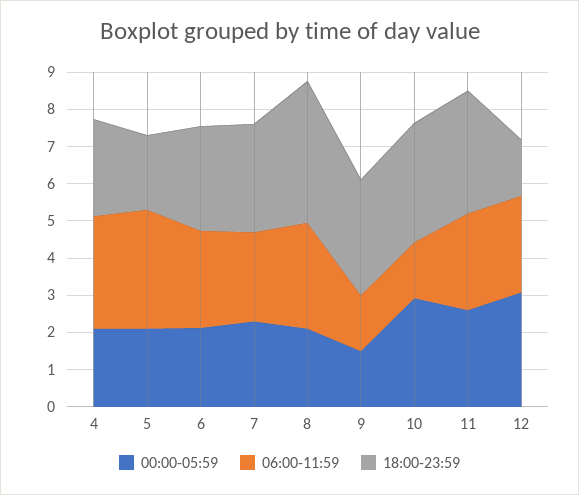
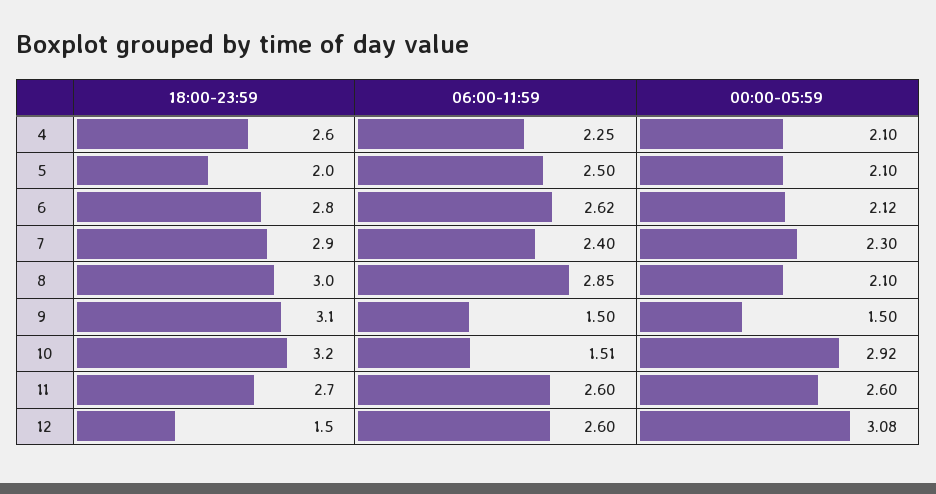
06:00-11:59, 4: 3 -> 2.25
06:00-11:59, 5: 3.25 -> 2.5
18:00-23:59, 8: 3.75 -> 3
18:00-23:59, 11: 3.25 -> 2.7

